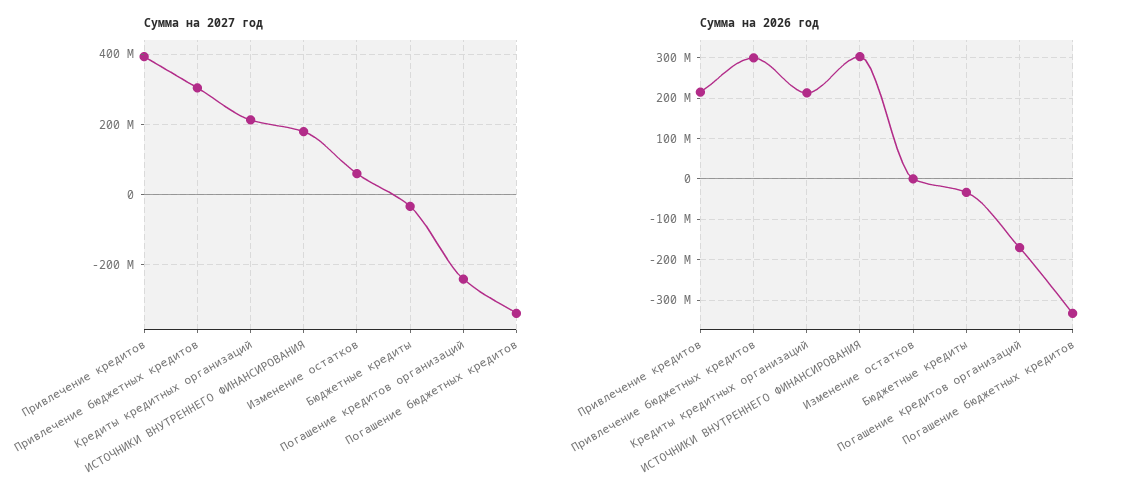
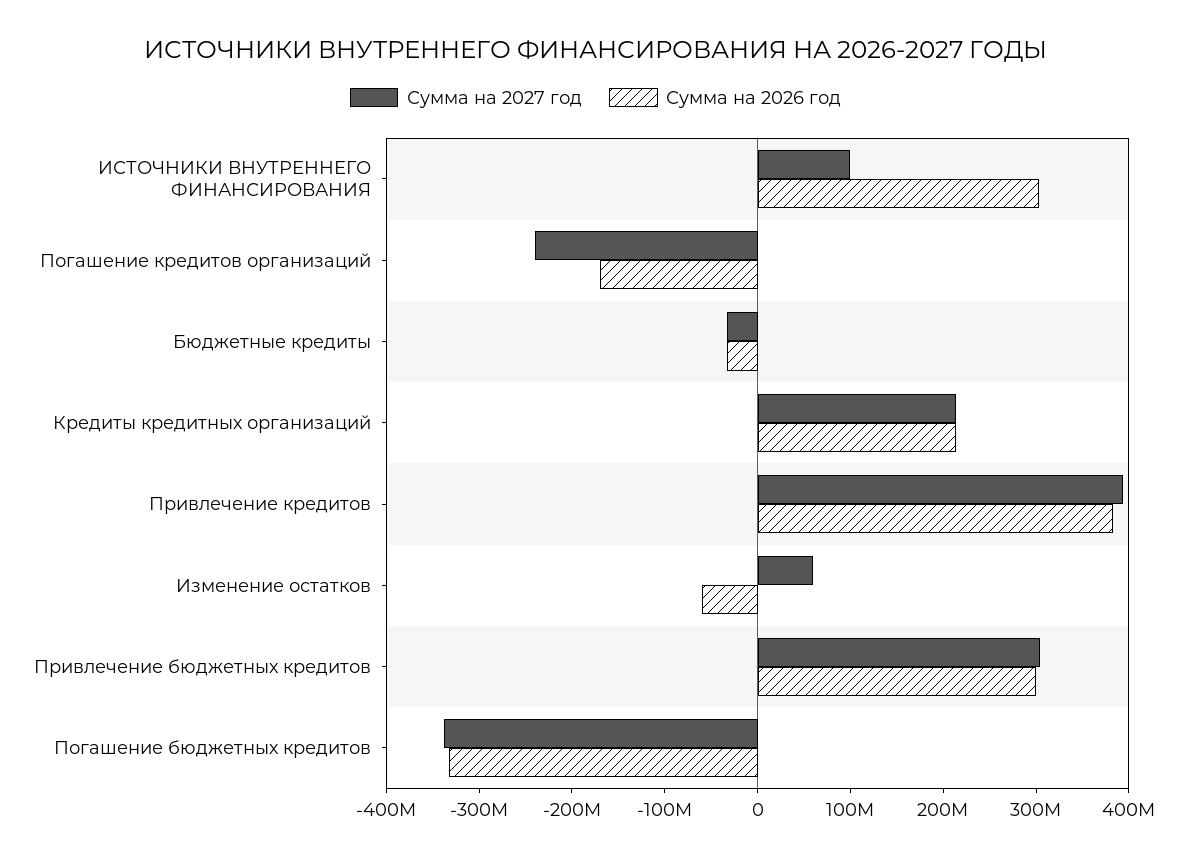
Сумма на 2027 год, ИСТОЧНИКИ ВНУТРЕННЕГО ФИНАНСИРОВАНИЯ: 180000000 -> 100000000
Сумма на 2026 год, Привлечение кредитов: 220000000 -> 380000000
Сумма на 2026 год, Изменение остатков: 0 -> -60000000

